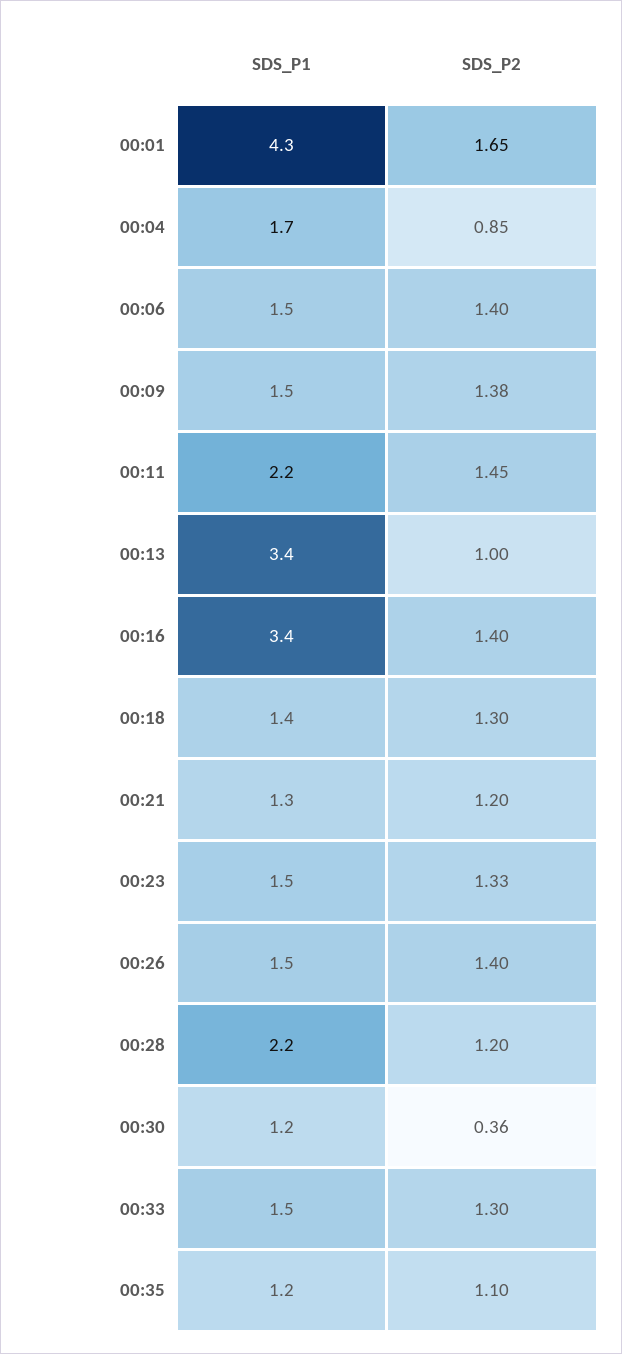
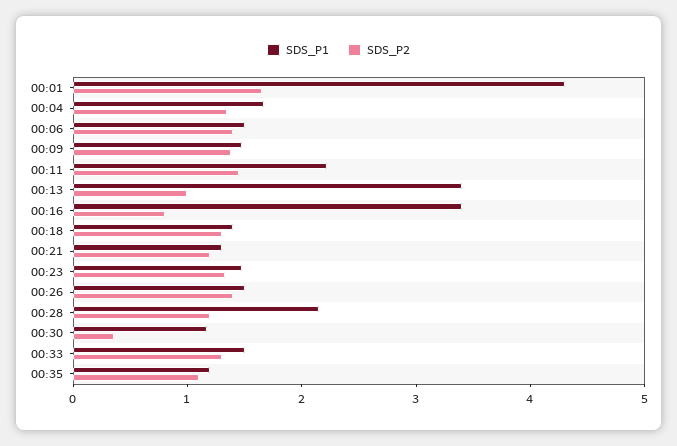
SDS_P2, 00:04: 0.85 -> 1.4
SDS_P2, 00:16: 1.4 -> 0.8

